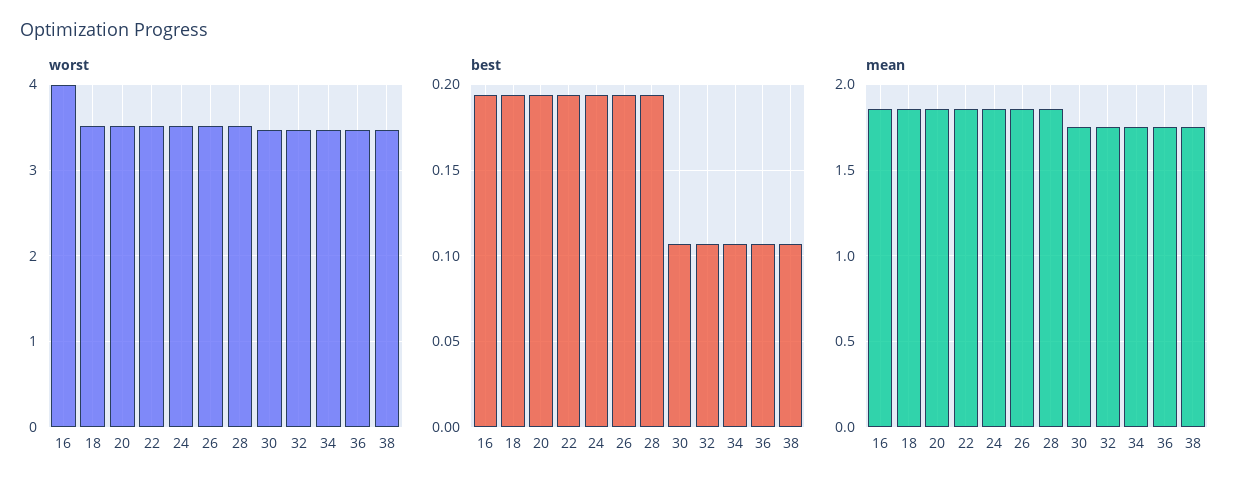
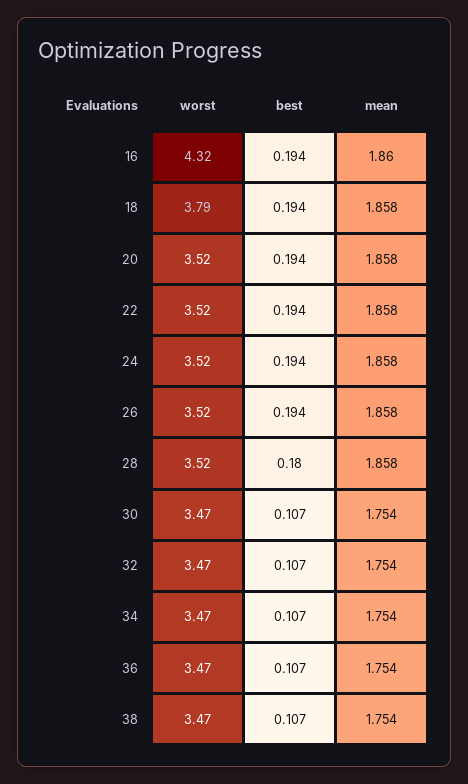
worst, 16: 4 -> 4.32
worst, 18: 3.5 -> 3.79
best, 28: 0.195 -> 0.18

